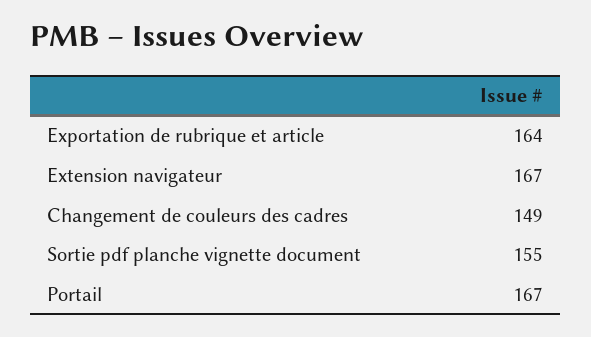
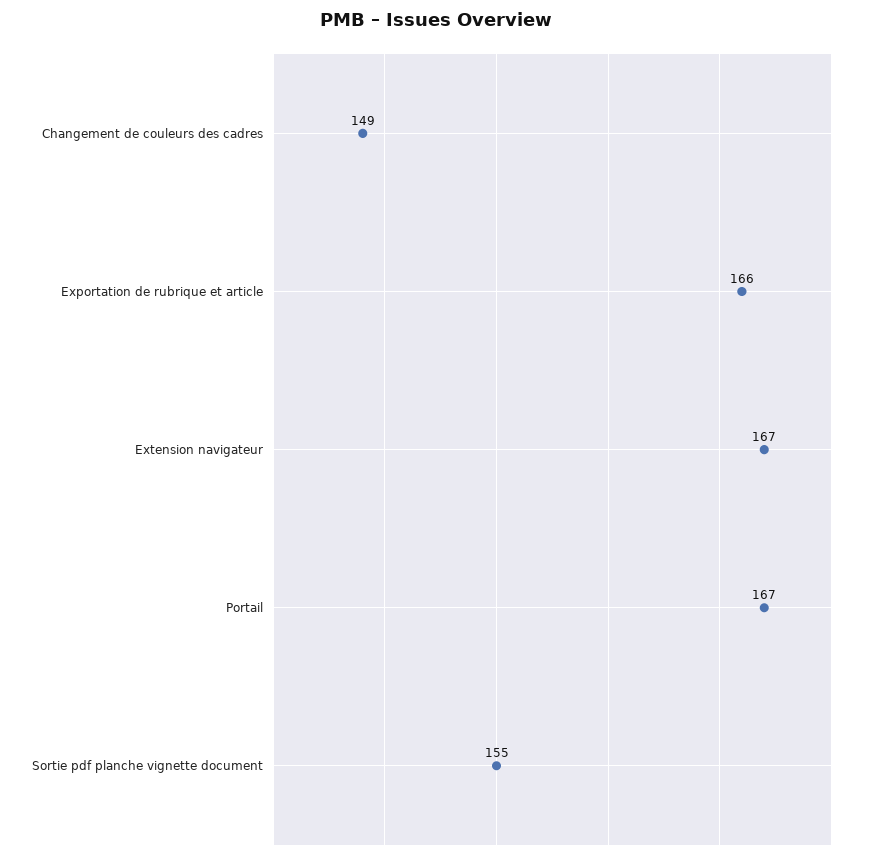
Exportation de rubrique et article: 164 -> 166

